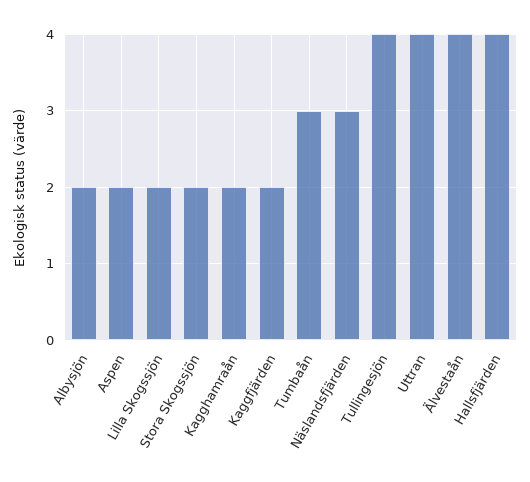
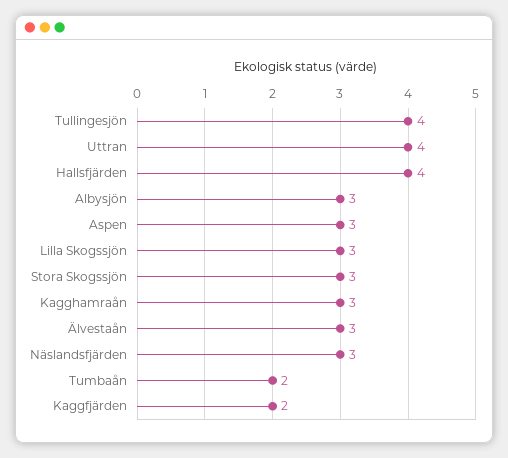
Albysjön: 2 -> 3
Aspen: 2 -> 3
Lilla Skogssjön: 2 -> 3
Stora Skogssjön: 2 -> 3
Kagghamraån: 2 -> 3
Tumbaån: 3 -> 2
Älvestaån: 4 -> 3

